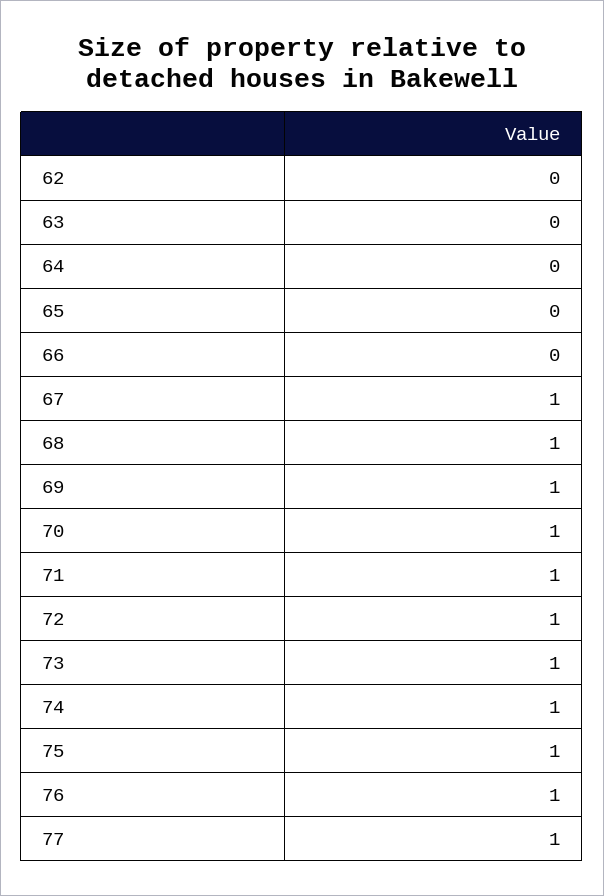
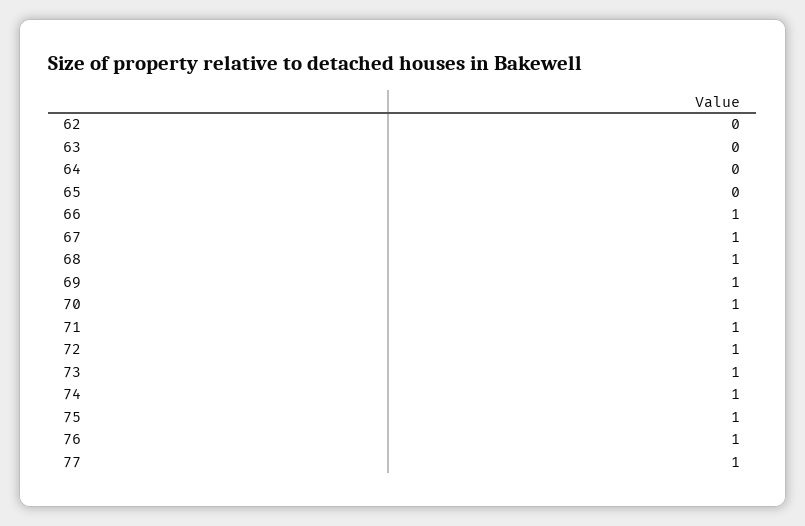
66: 0 -> 1

